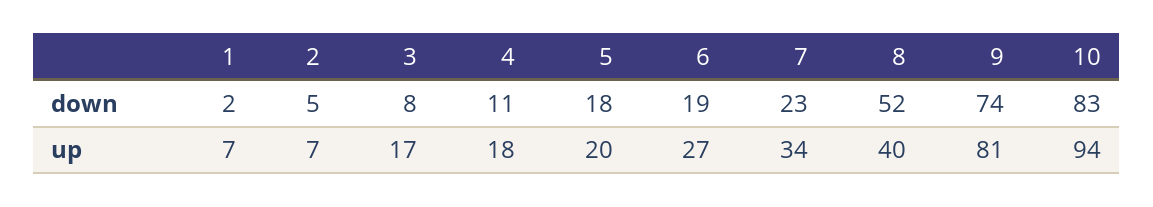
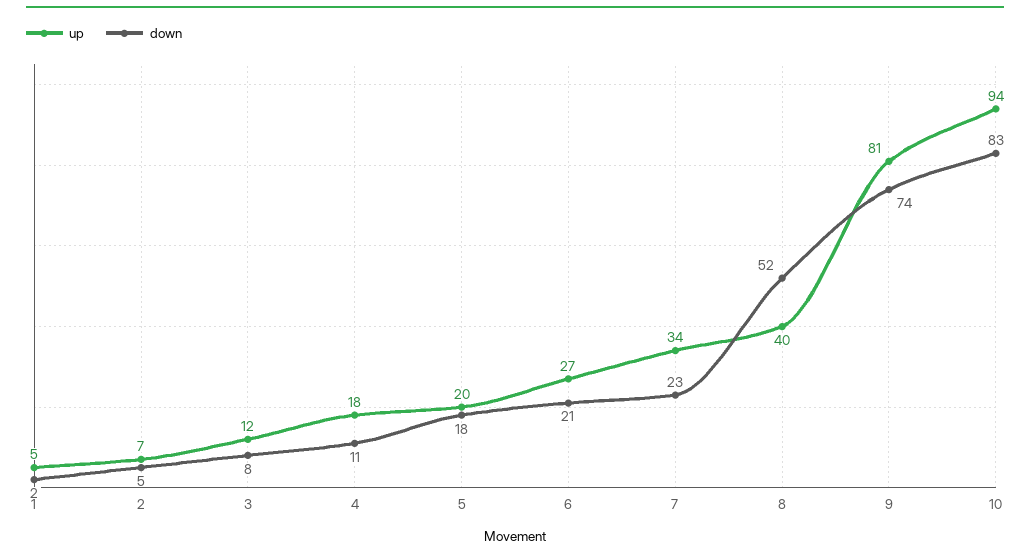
down, 6: 19 -> 21
up, 1: 7 -> 5
up, 3: 17 -> 12

